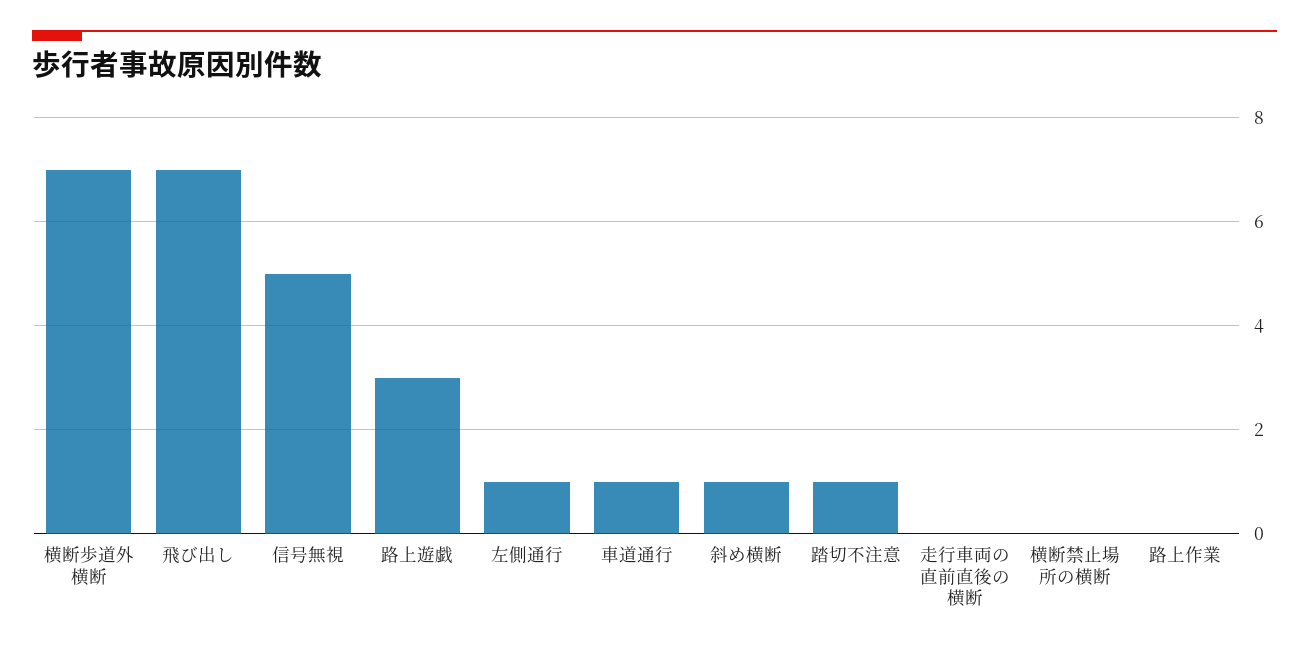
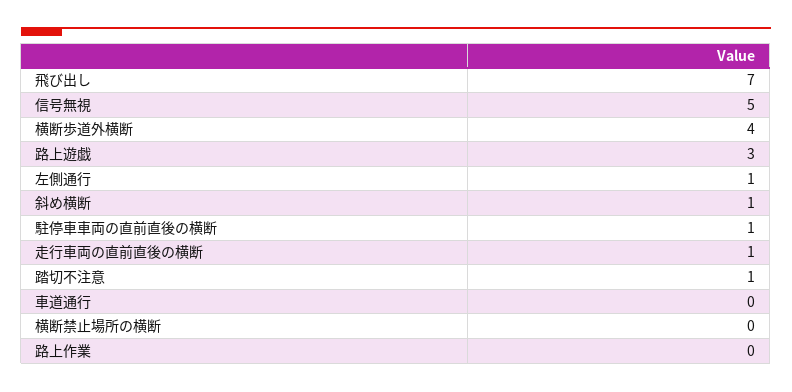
横断歩道外横断: 7 -> 4
車道通行: 1 -> 0
走行車両の直前直後の横断: 0 -> 1
駐停車車両の直前直後の横断: none -> 1

